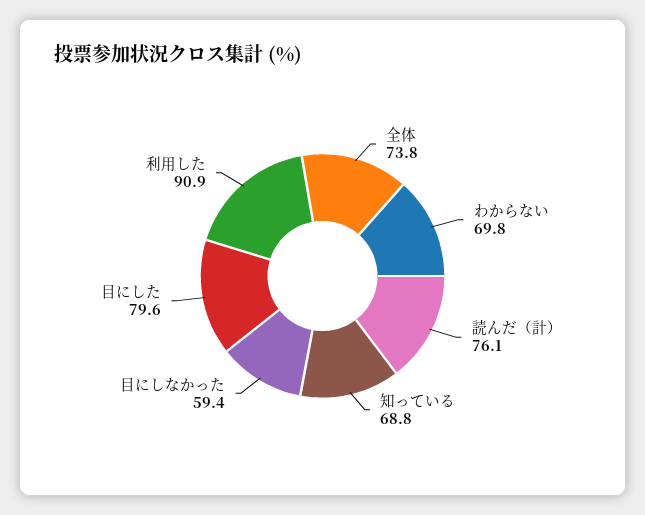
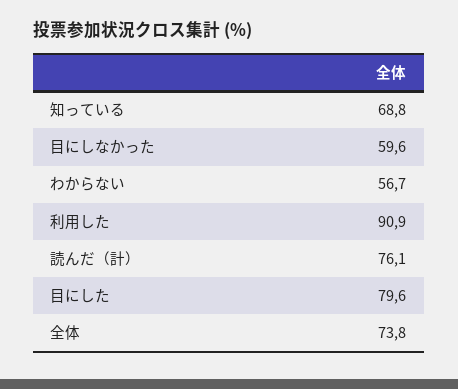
わからない: 69.8 -> 56.7
目にしなかった: 59.4 -> 59.6

